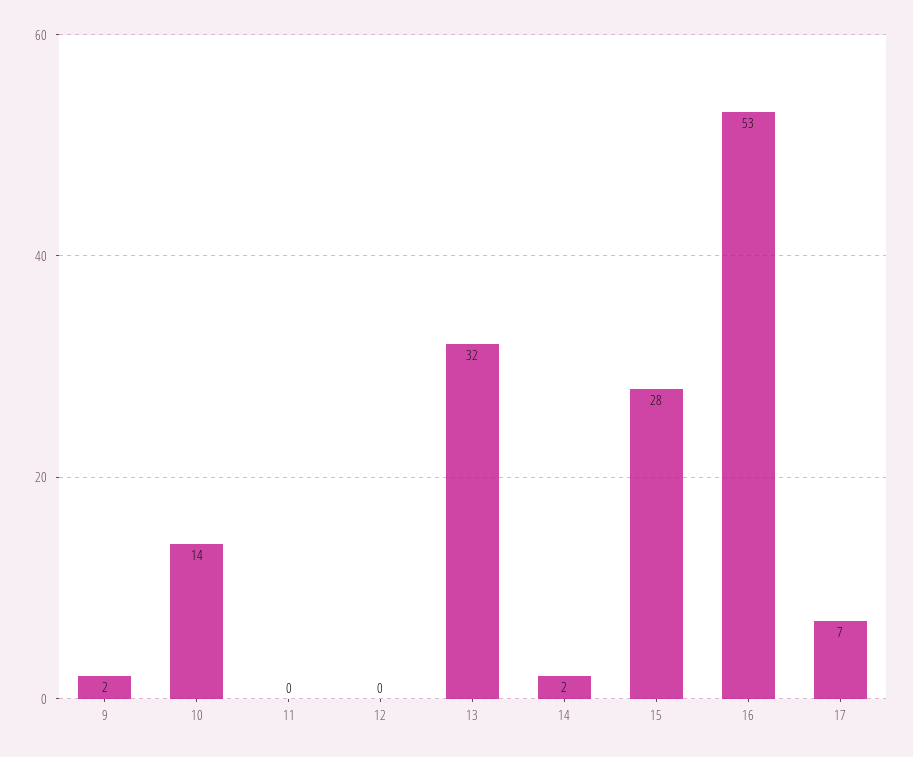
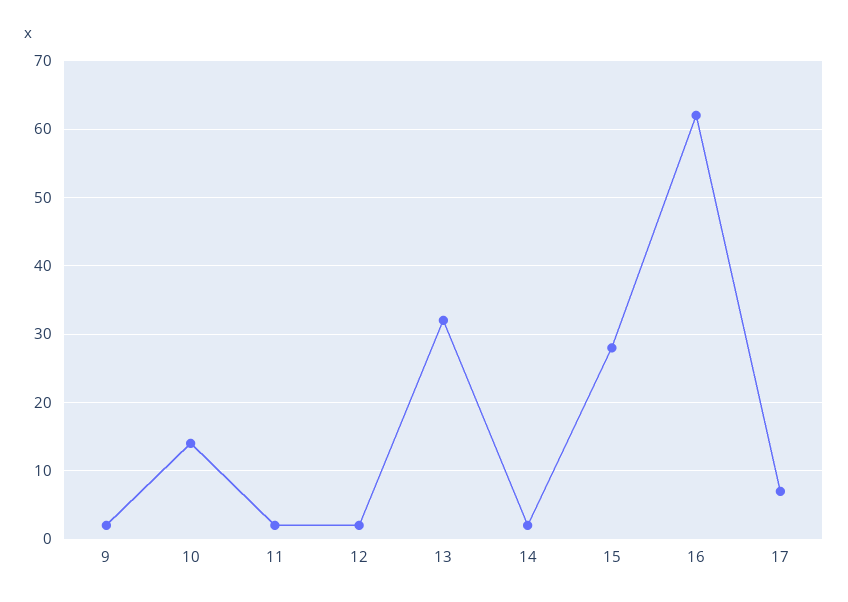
11: 0 -> 2
12: 0 -> 2
16: 53 -> 62

